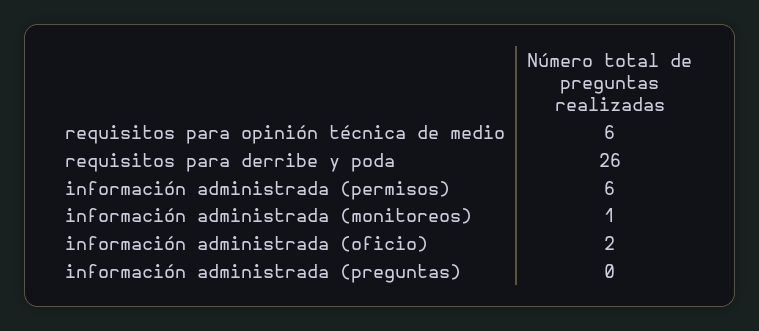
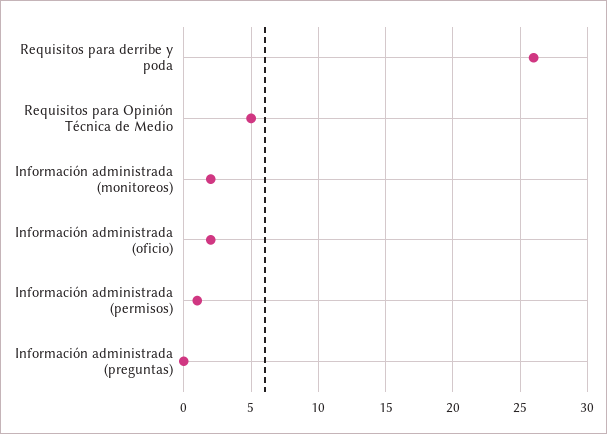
requisitos para opinión técnica de medio: 6 -> 5
información administrada (permisos): 6 -> 1
información administrada (monitoreos): 1 -> 2

